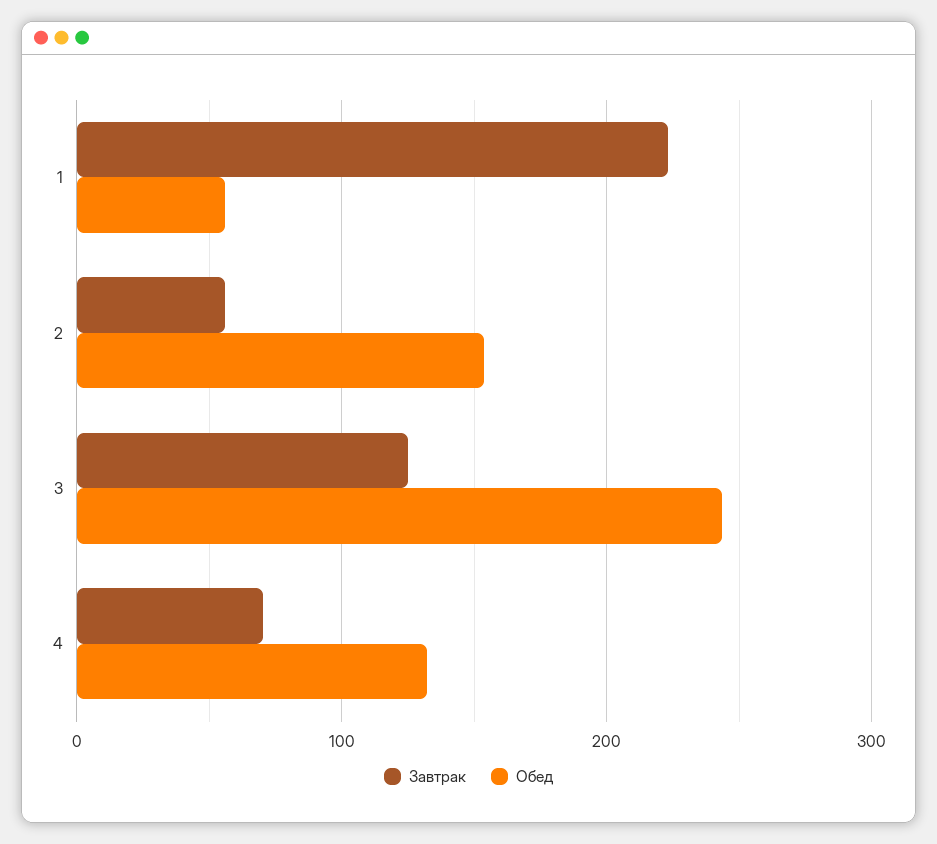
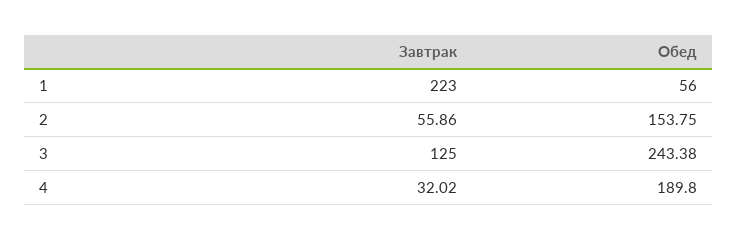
Завтрак, 4: 70 -> 32.02
Обед, 4: 130 -> 189.8

